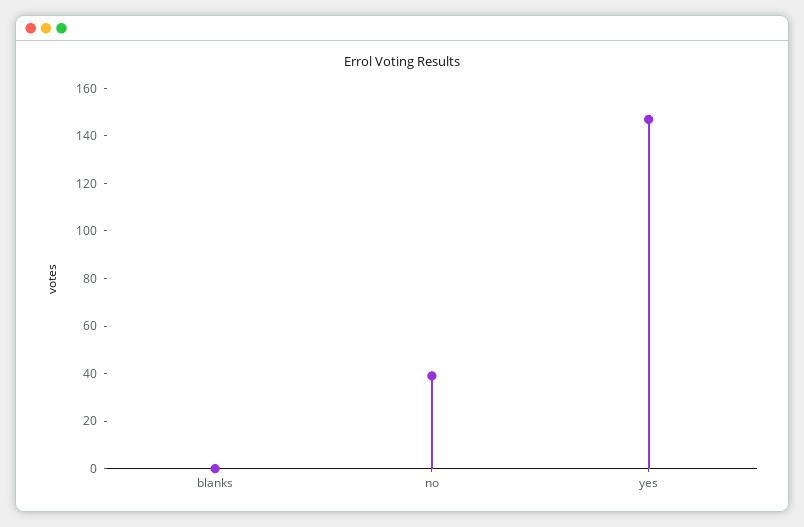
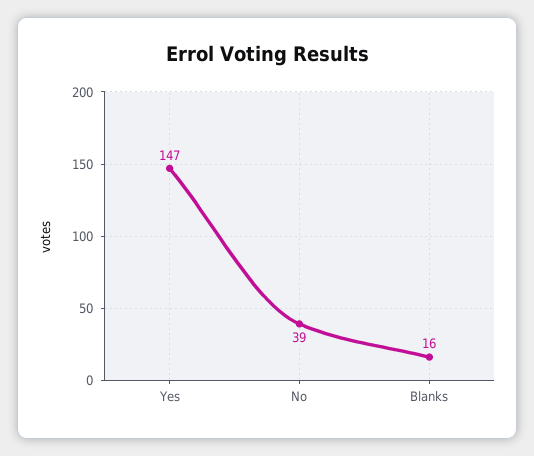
blanks: 0 -> 16

